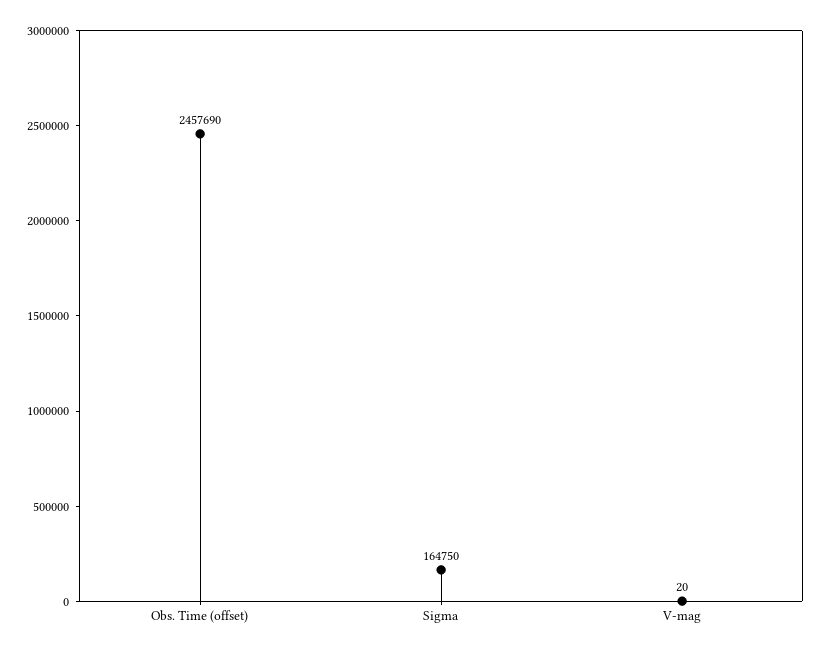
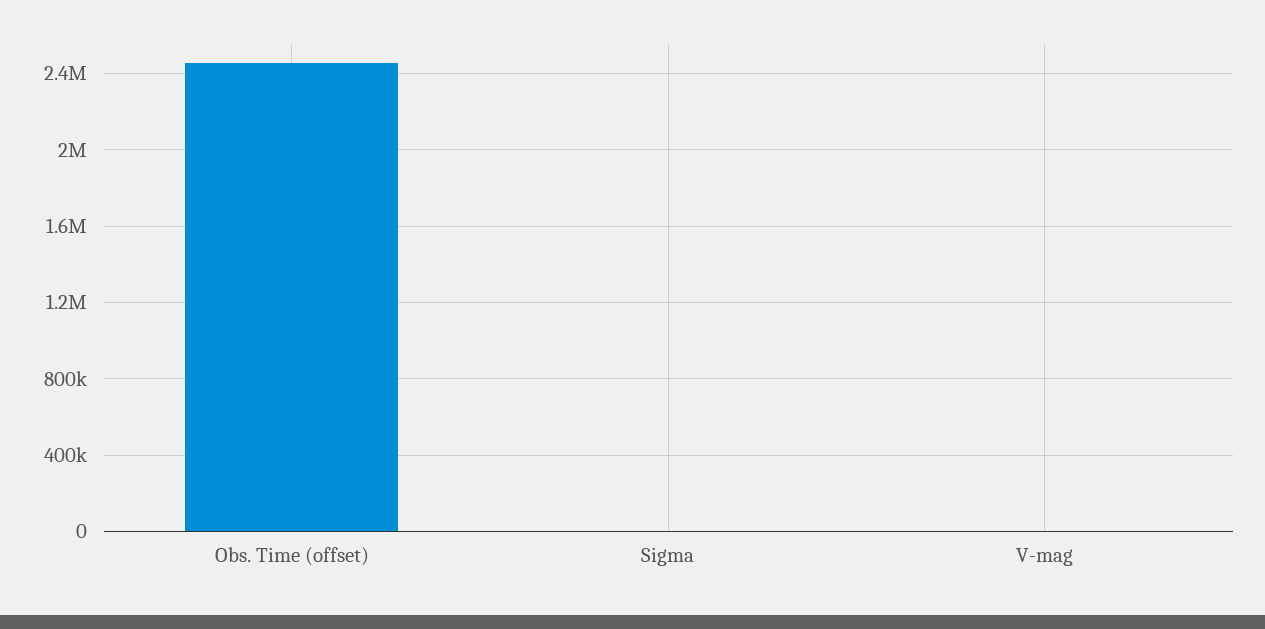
Sigma: 164750 -> 0

